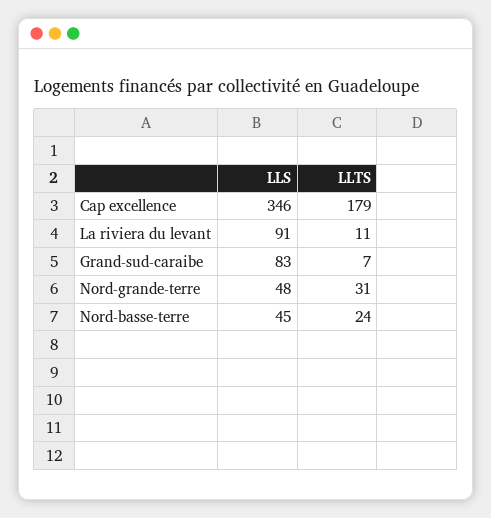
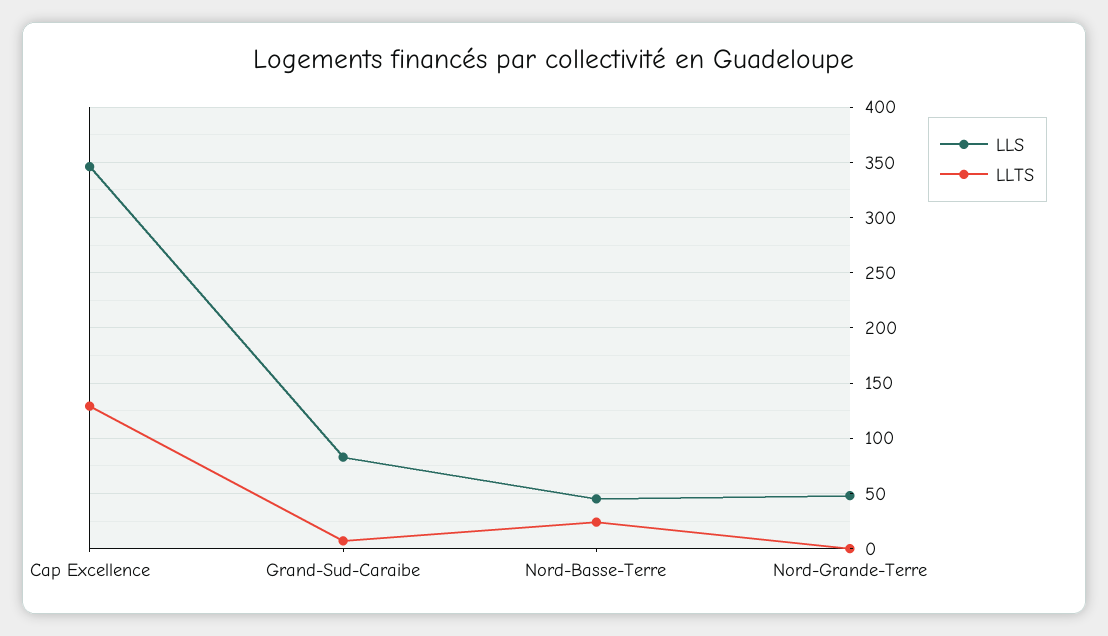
LLTS, Cap excellence: 179 -> 130
LLS, La riviera du levant: 91 -> none
LLTS, La riviera du levant: 11 -> none
LLTS, Nord-grande-terre: 31 -> 0

